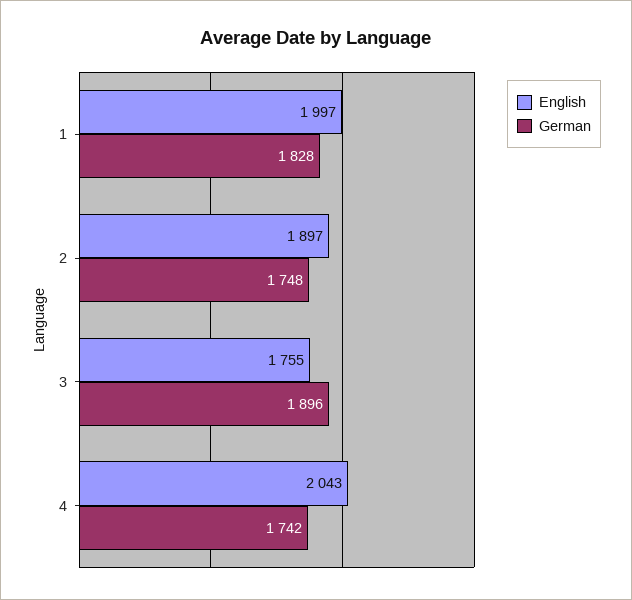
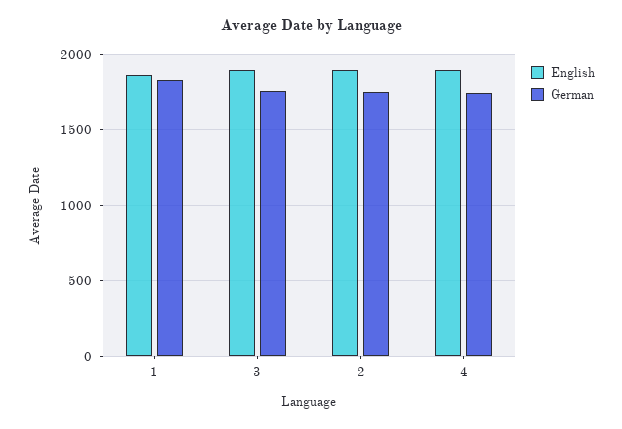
English, 1: 1997 -> 1850
English, 3: 1755 -> 1900
German, 3: 1896 -> 1750
English, 4: 2043 -> 1900

